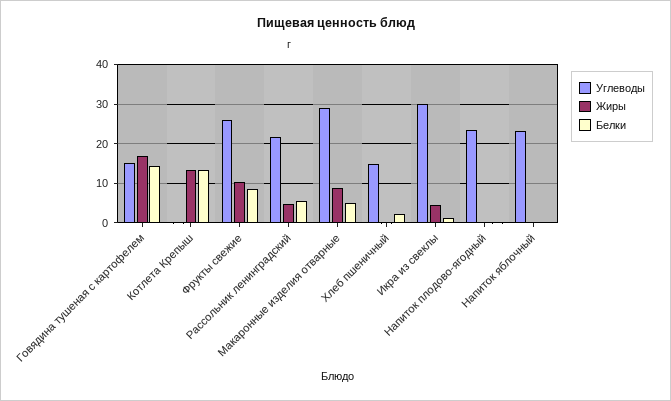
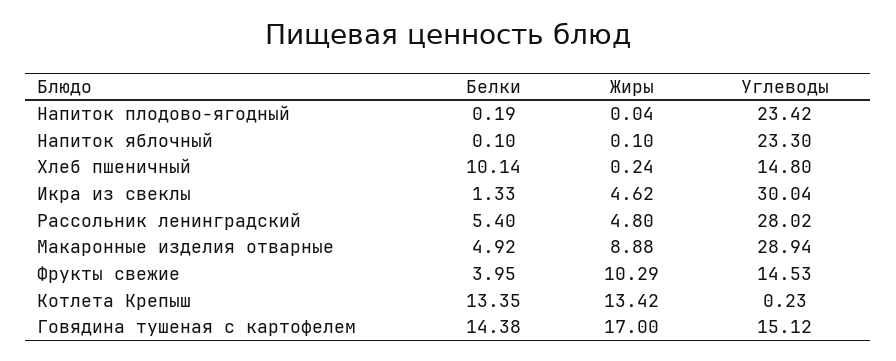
Углеводы, Фрукты свежие: 26 -> 14.53
Белки, Фрукты свежие: 8 -> 3.95
Углеводы, Рассольник ленинградский: 22 -> 28.02
Белки, Хлеб пшеничный: 2 -> 10.14

